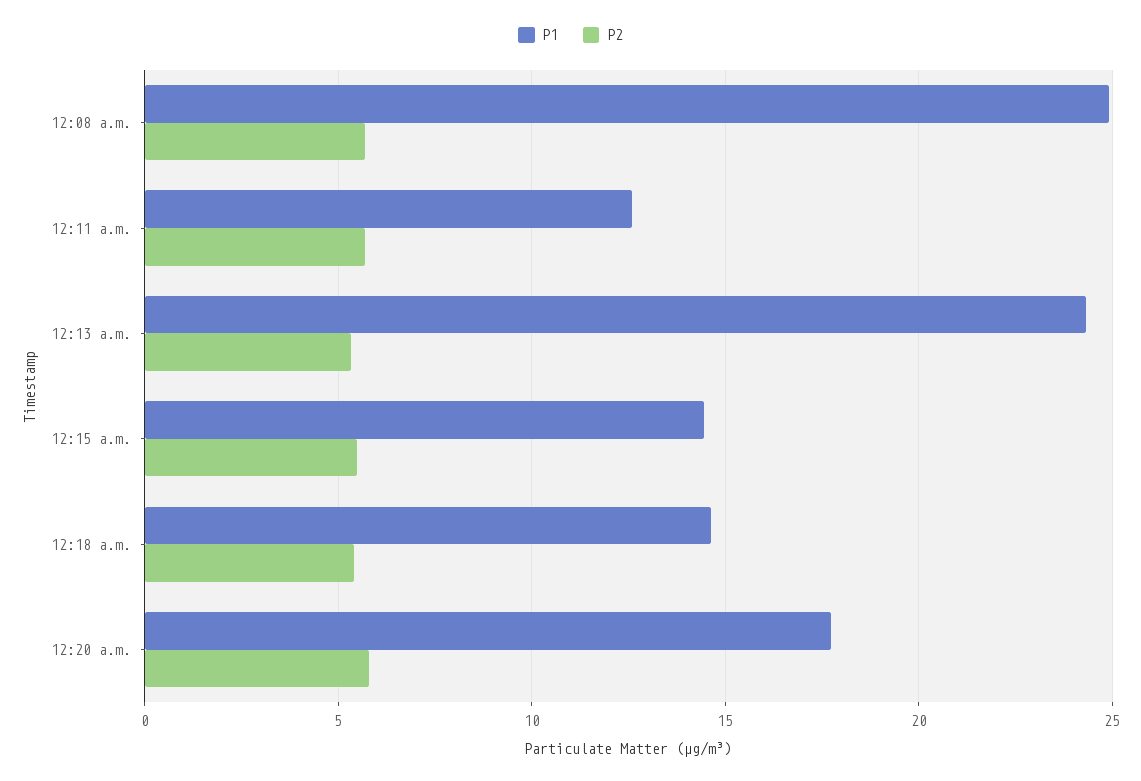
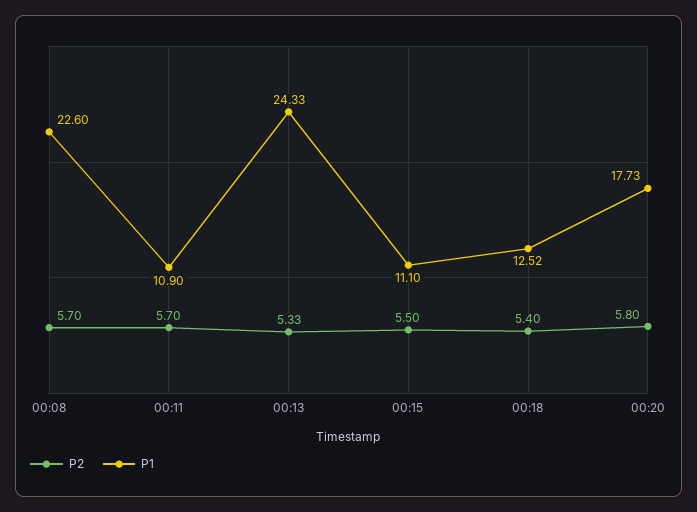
P1, 12:08 a.m.: 25 -> 22.6
P1, 12:11 a.m.: 12.5 -> 10.9
P1, 12:15 a.m.: 14.5 -> 11.1
P1, 12:18 a.m.: 14.5 -> 12.52

